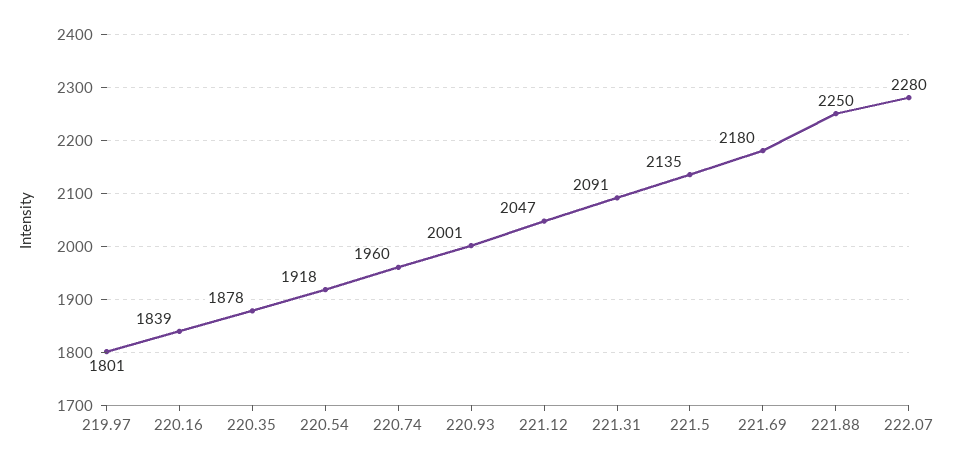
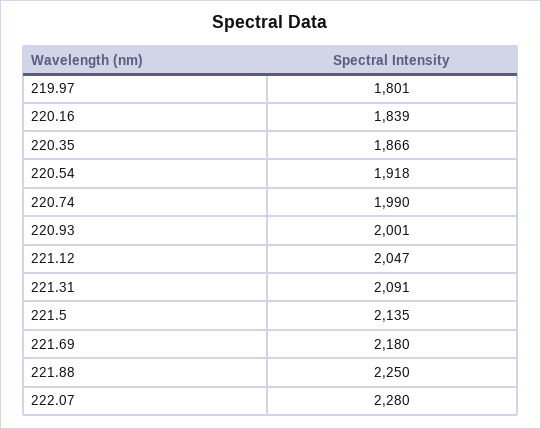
220.35: 1878 -> 1866
220.74: 1960 -> 1990

